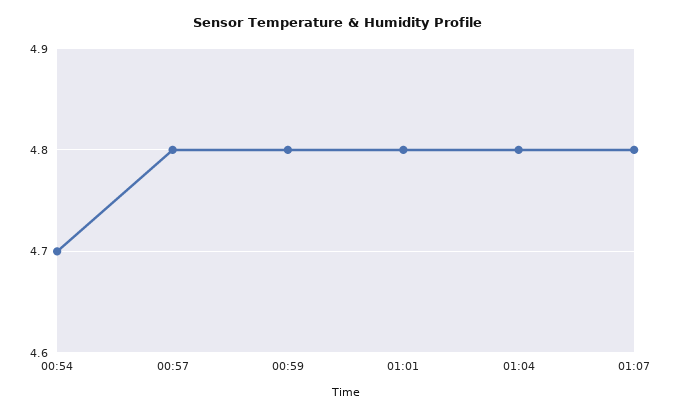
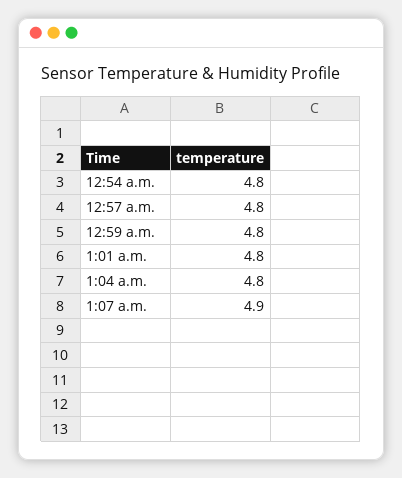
00:54: 4.7 -> 4.8
01:07: 4.8 -> 4.9

